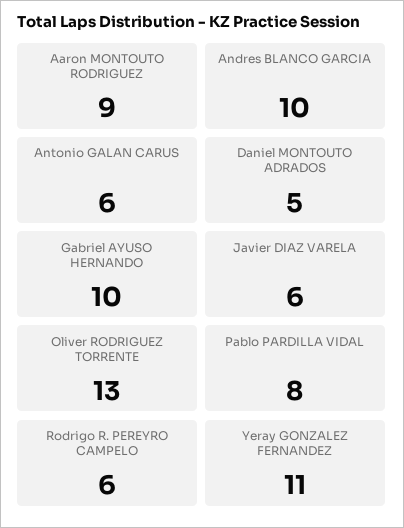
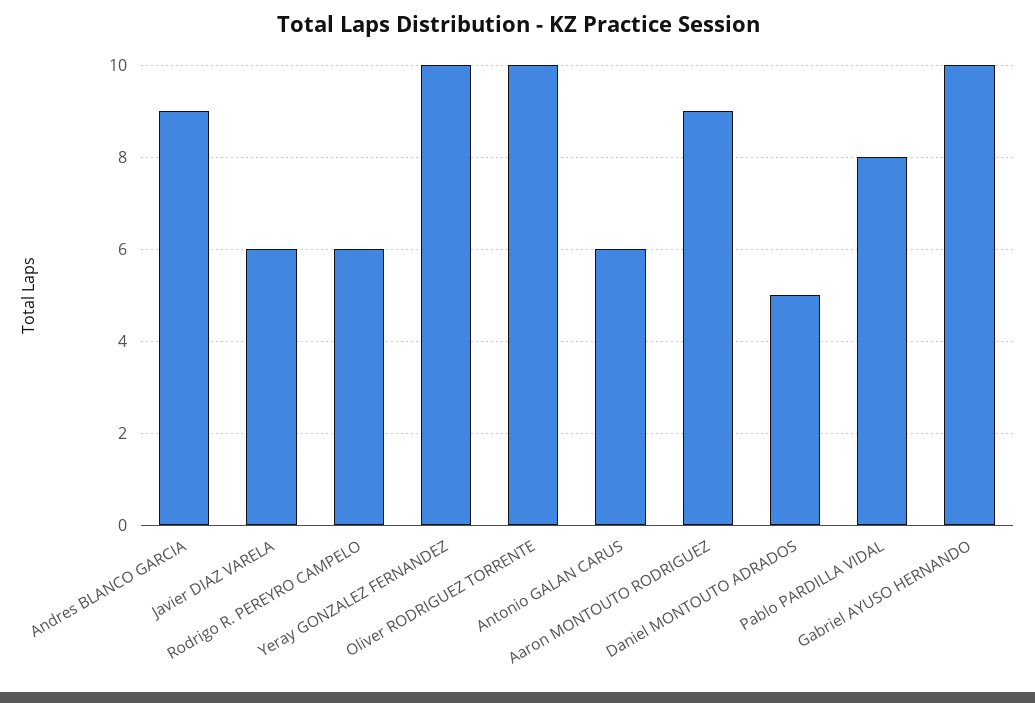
Andres BLANCO GARCIA: 10 -> 9
Oliver RODRIGUEZ TORRENTE: 13 -> 10
Yeray GONZALEZ FERNANDEZ: 11 -> 10

